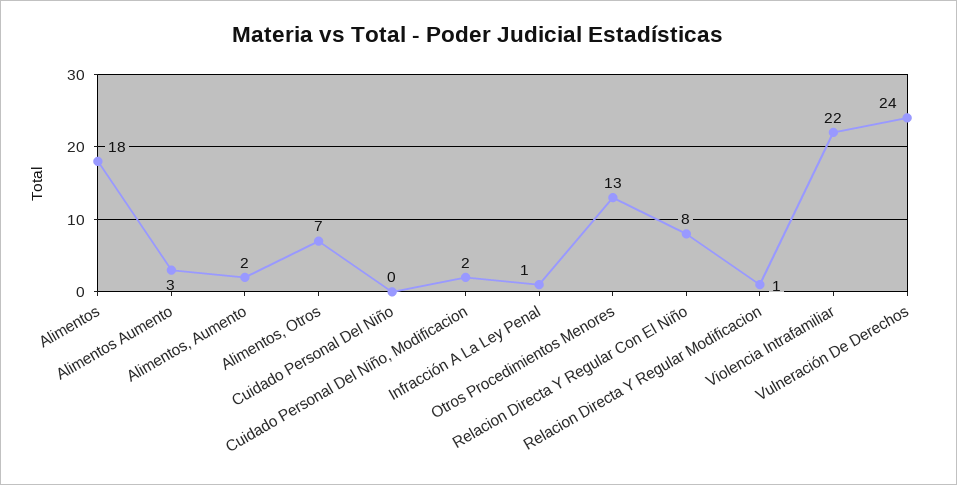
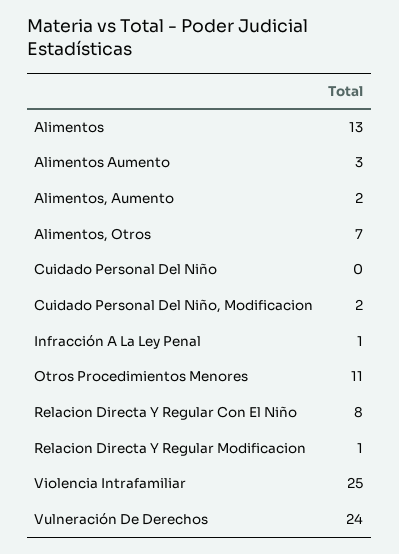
Alimentos: 18 -> 13
Otros Procedimientos Menores: 13 -> 11
Violencia Intrafamiliar: 22 -> 25

